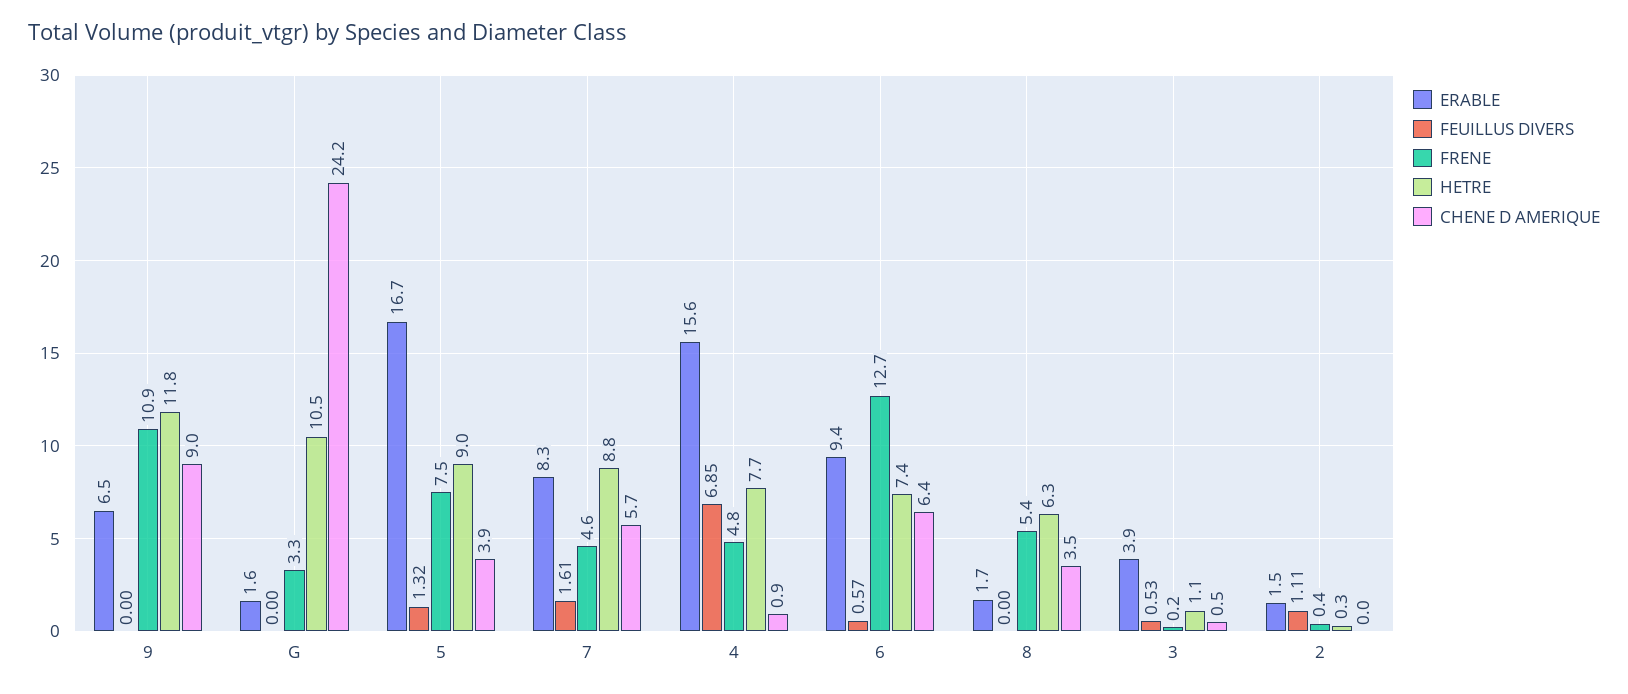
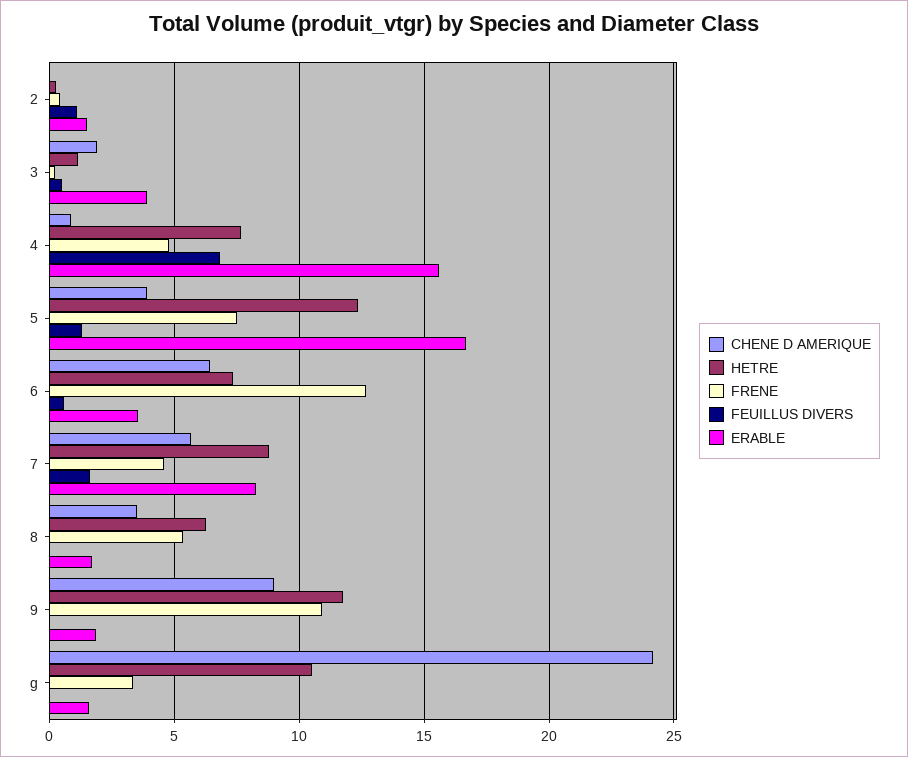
ERABLE, 9: 6.5 -> 2
HETRE, 5: 9 -> 12.5
ERABLE, 6: 9.4 -> 3.5
CHENE D AMERIQUE, 3: 0.5 -> 2

